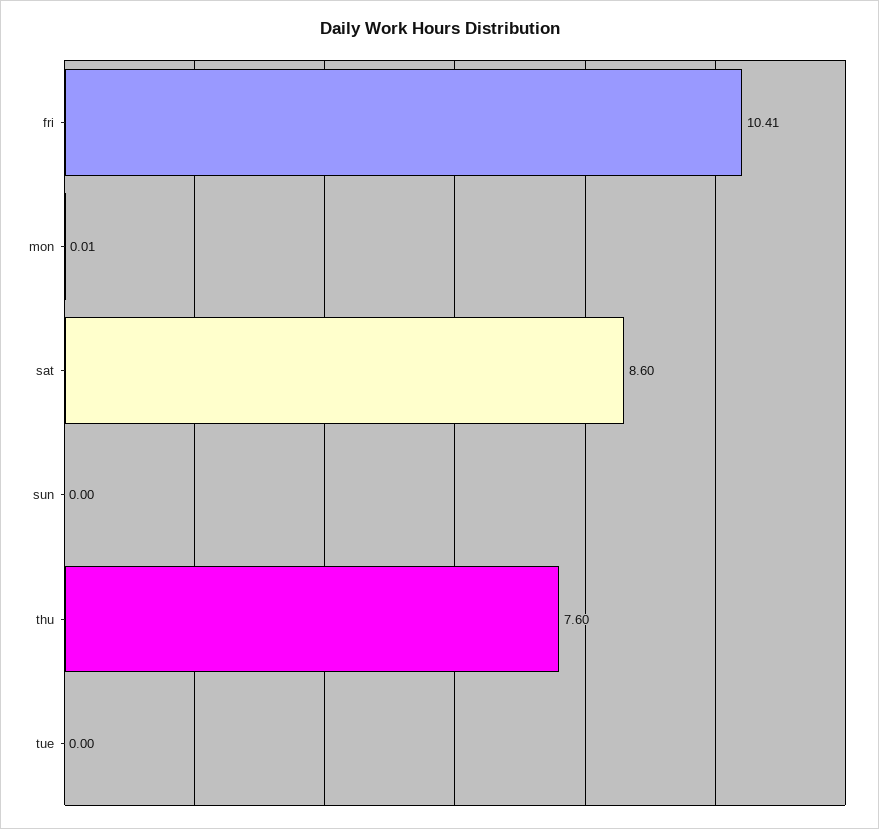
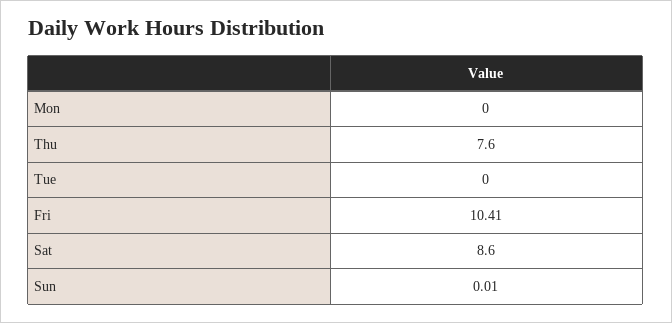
mon: 0.01 -> 0
sun: 0 -> 0.01

